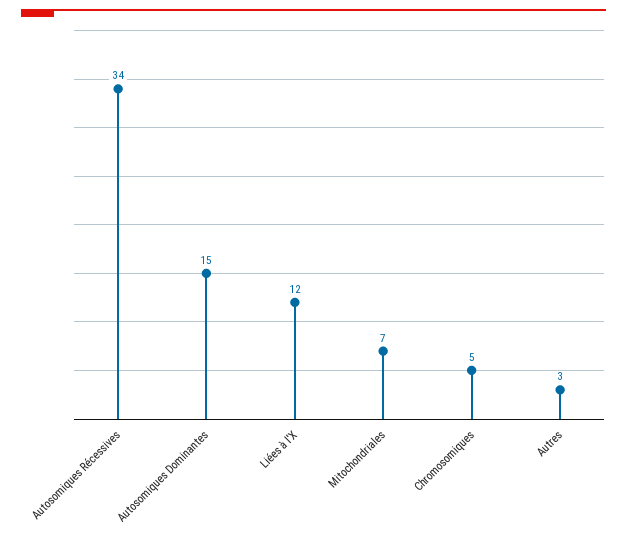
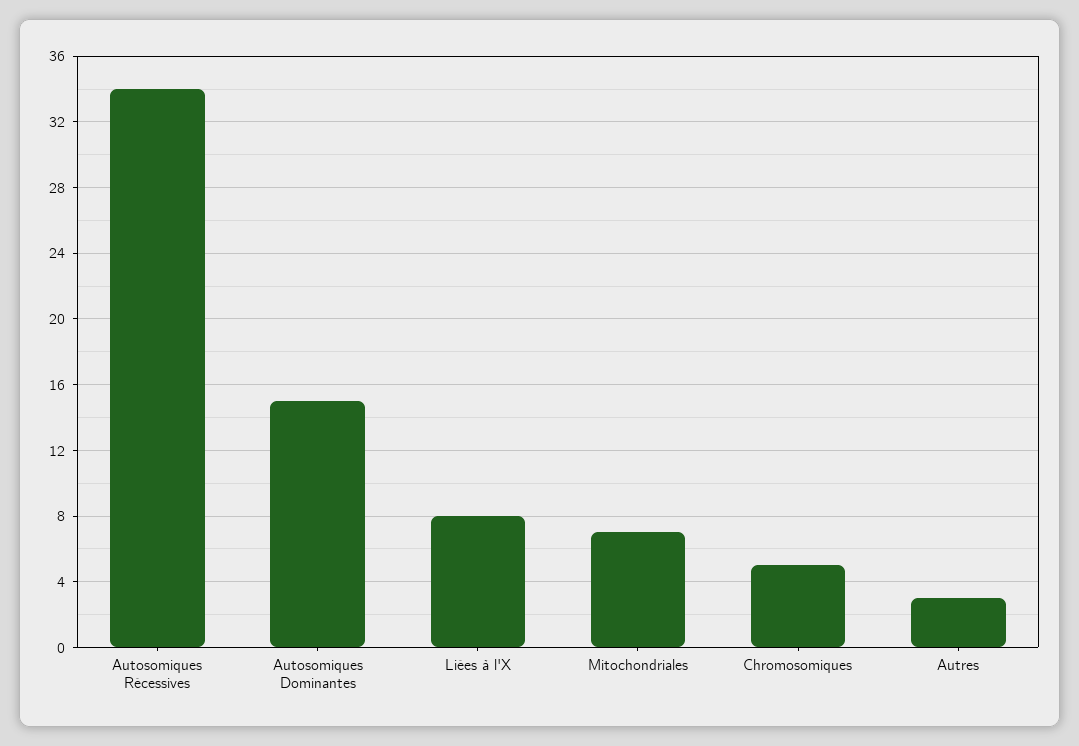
Liées à l'X: 12 -> 8

